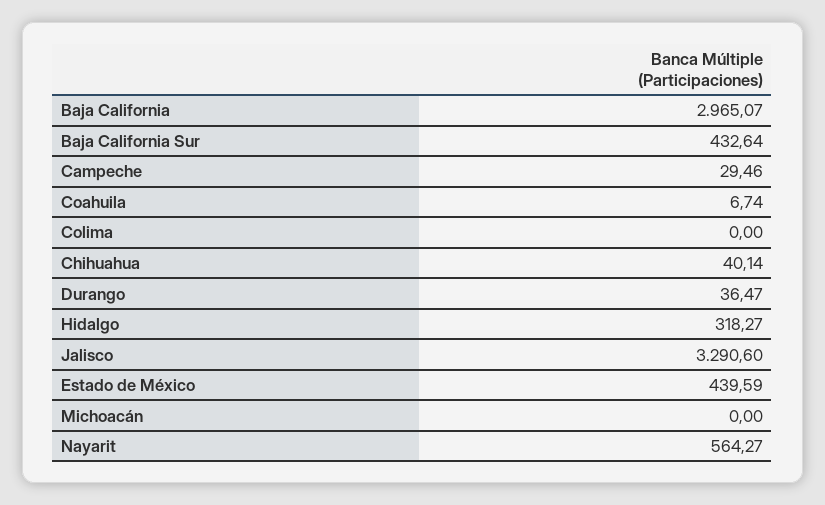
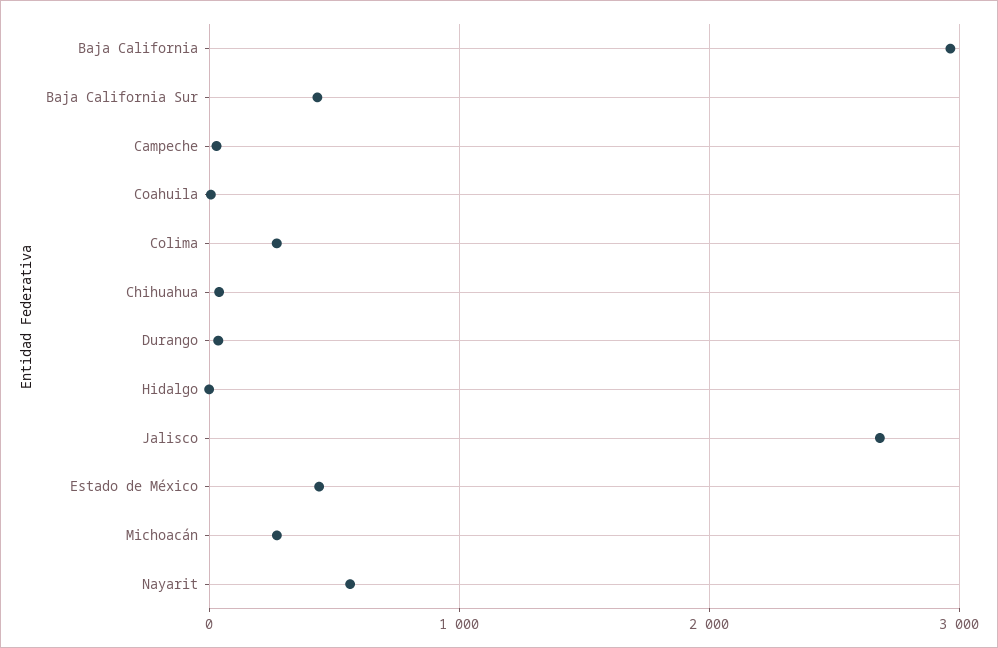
Colima: 0 -> 300
Hidalgo: 318.27 -> 0
Jalisco: 3290.6 -> 2700
Michoacán: 0 -> 300

